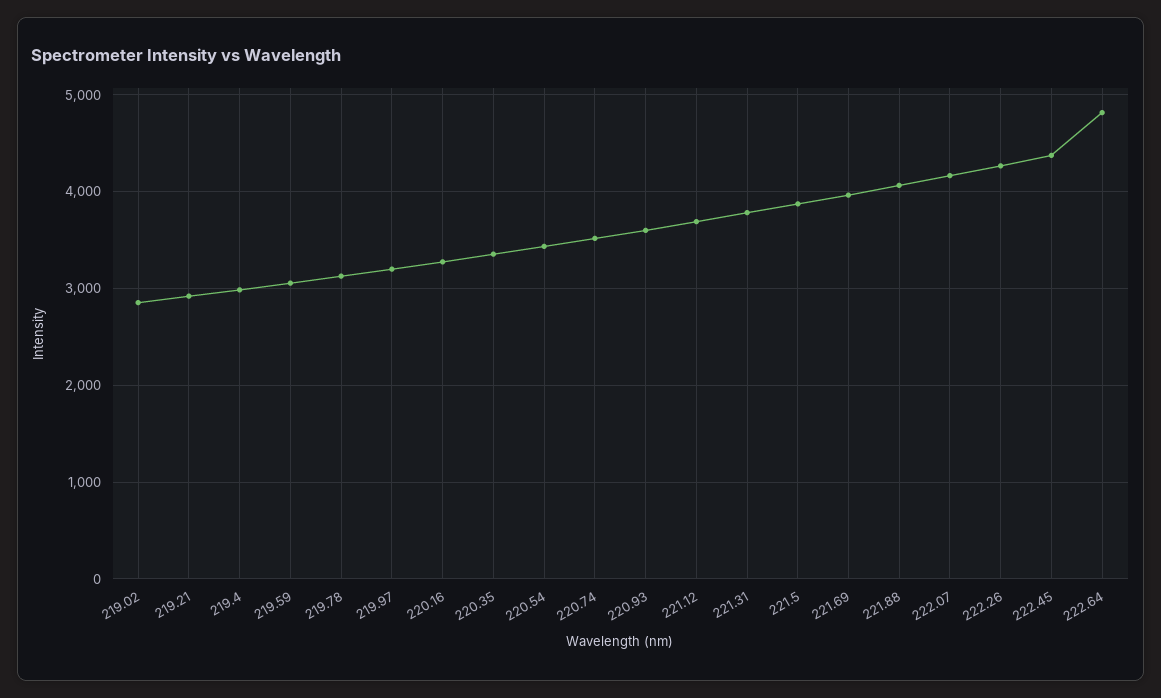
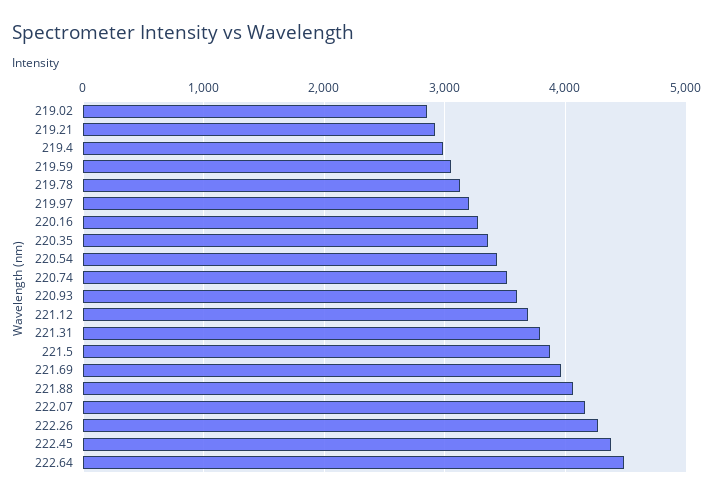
222.64: 4800 -> 4500

